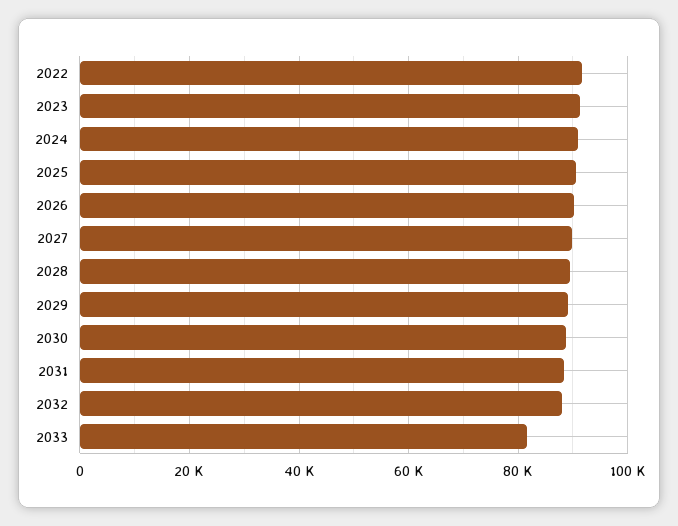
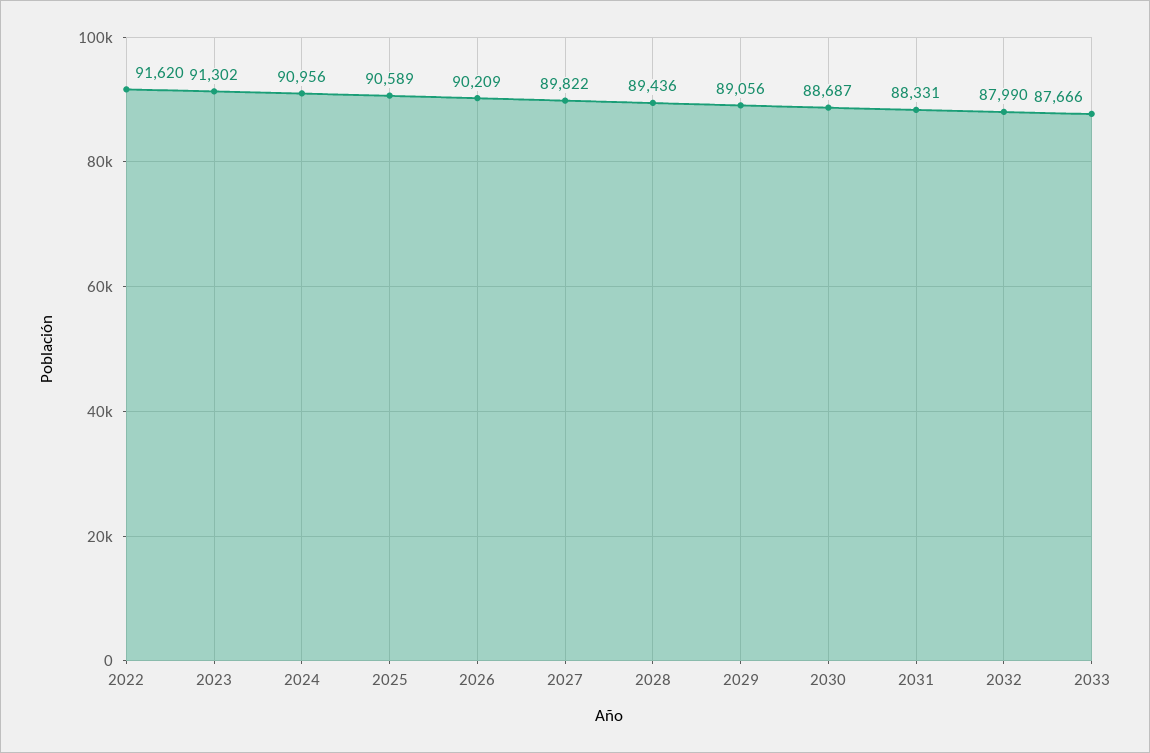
2033: 82000 -> 87666

